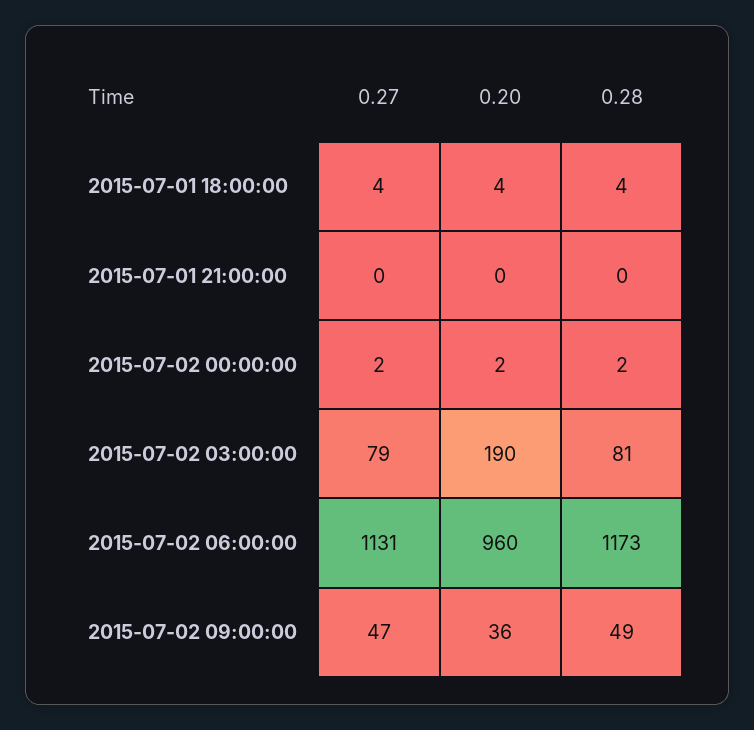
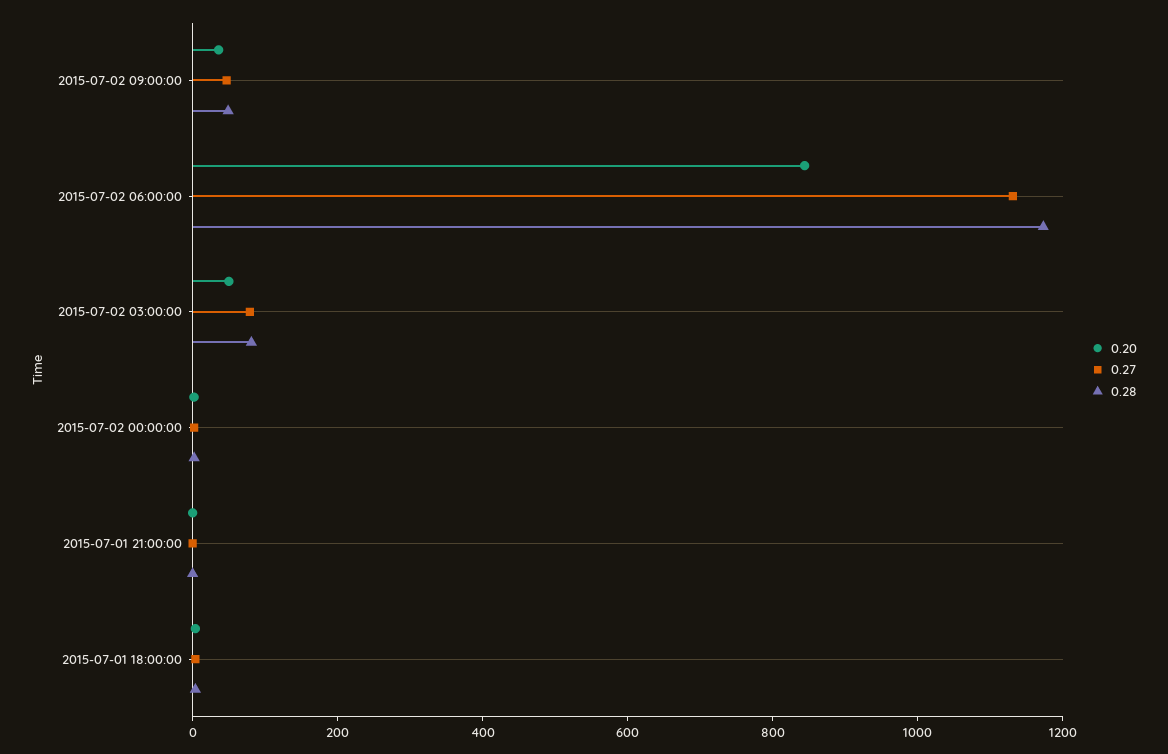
0.20, 2015-07-02 03:00:00: 190 -> 50
0.20, 2015-07-02 06:00:00: 960 -> 850

